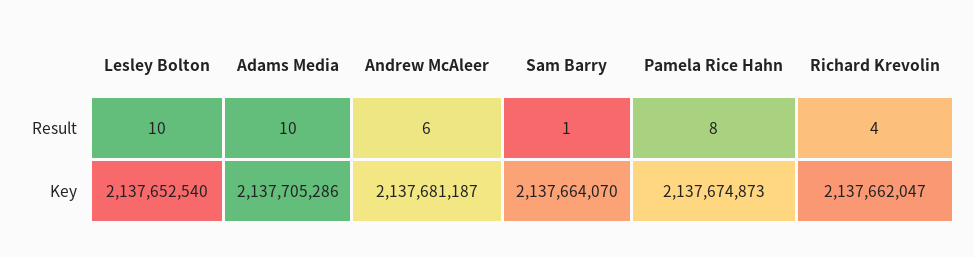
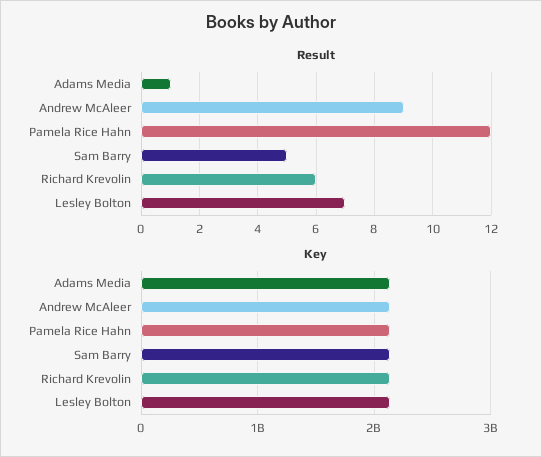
Result, Lesley Bolton: 10 -> 7
Result, Adams Media: 10 -> 1
Result, Andrew McAleer: 6 -> 9
Result, Sam Barry: 1 -> 5
Result, Pamela Rice Hahn: 8 -> 12
Result, Richard Krevolin: 4 -> 6

